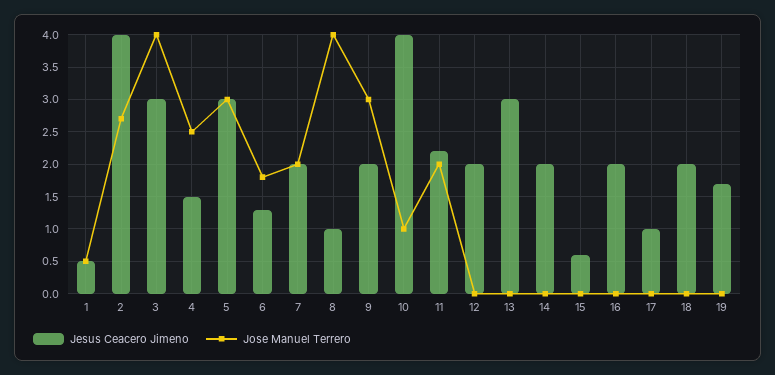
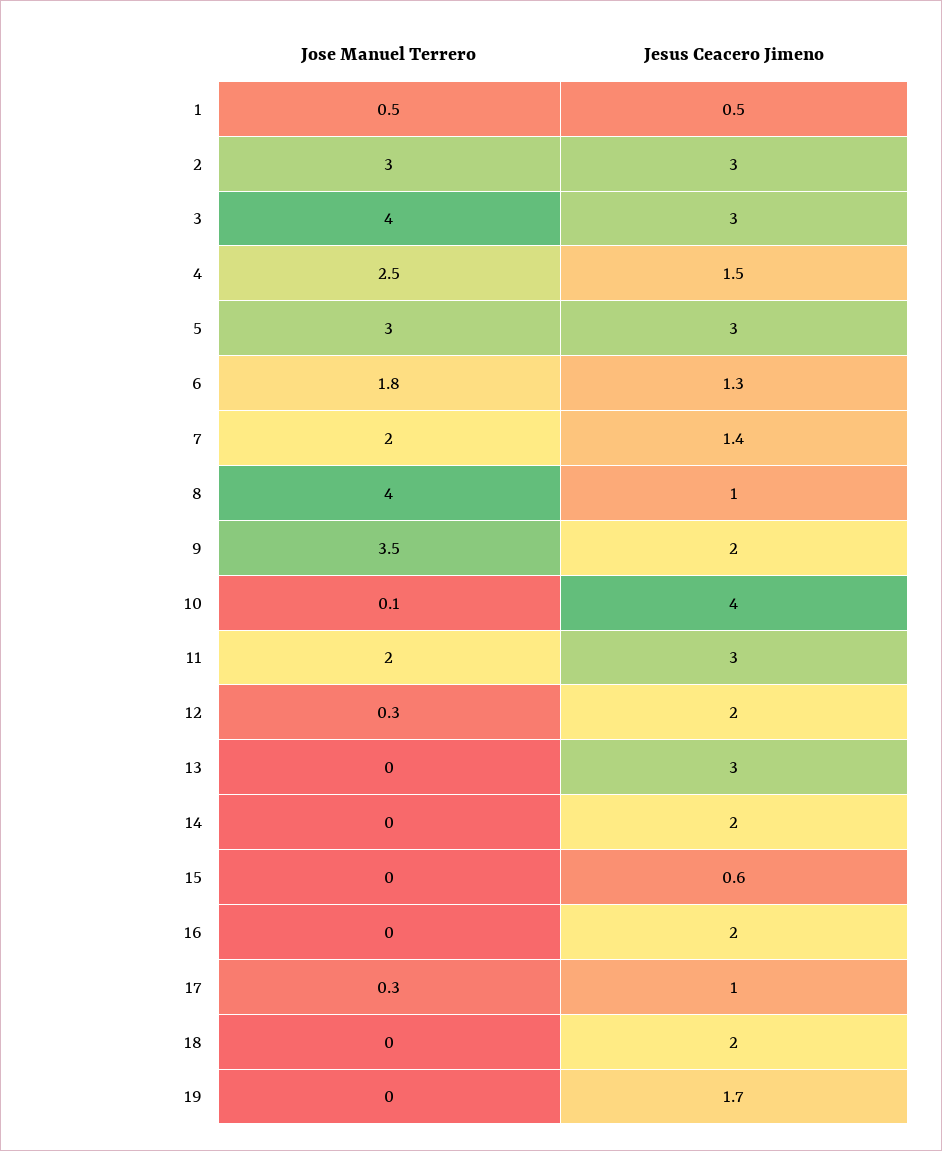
Jesus Ceacero Jimeno, 2: 4 -> 3
Jose Manuel Terrero, 2: 2.7 -> 3
Jesus Ceacero Jimeno, 7: 2 -> 1.4
Jose Manuel Terrero, 9: 3 -> 3.5
Jose Manuel Terrero, 10: 1 -> 0.1
Jesus Ceacero Jimeno, 11: 2.2 -> 3
Jose Manuel Terrero, 12: 0 -> 0.3
Jose Manuel Terrero, 17: 0 -> 0.3

